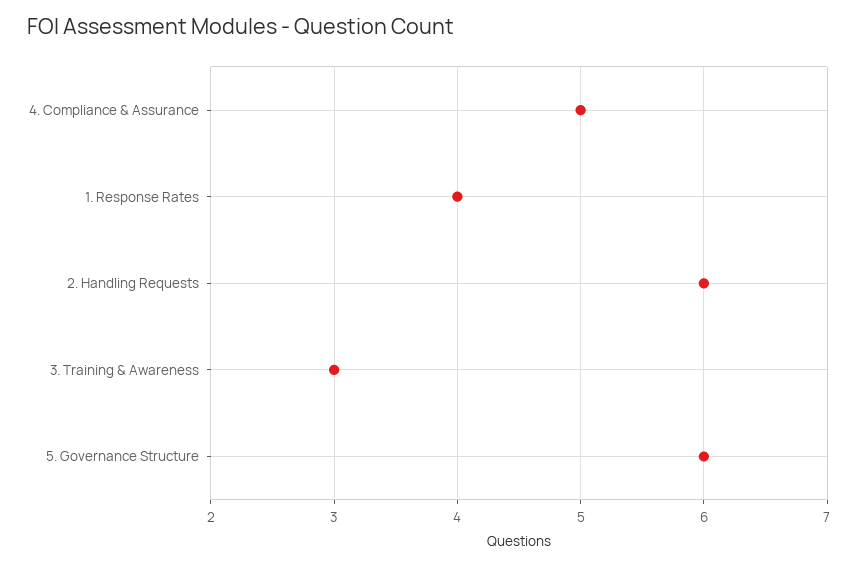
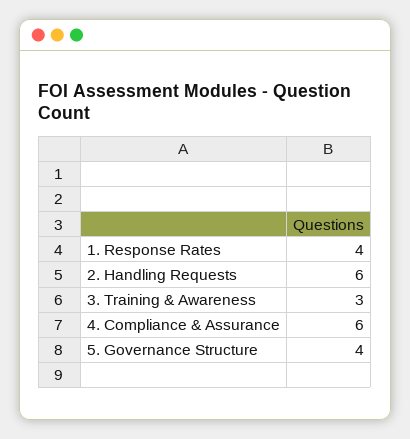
4. Compliance & Assurance: 5 -> 6
5. Governance Structure: 6 -> 4

